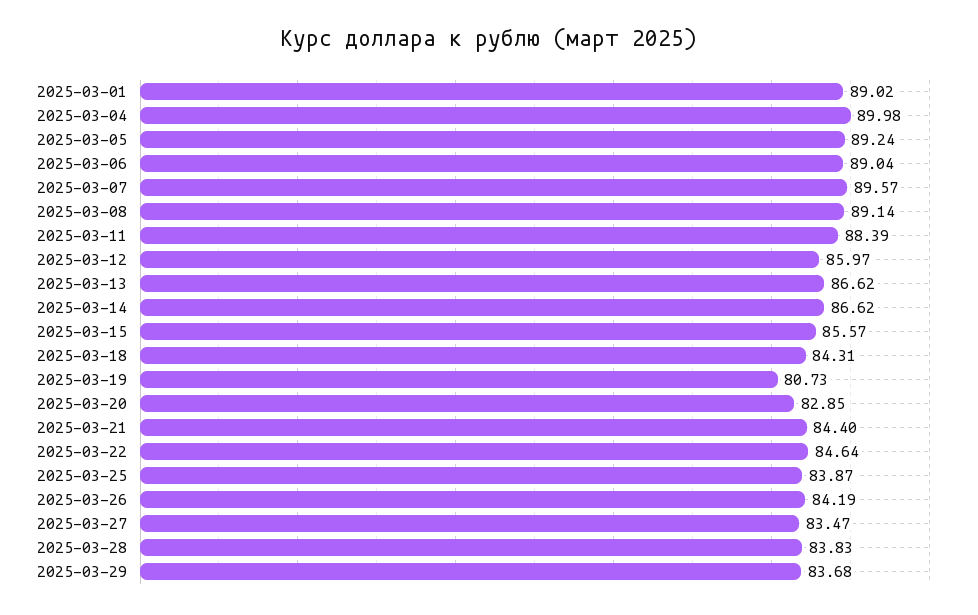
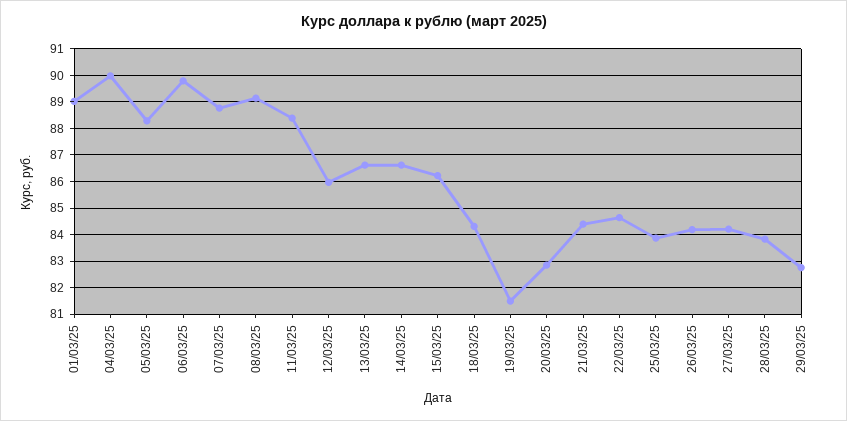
2025-03-05: 89.24 -> 88.25
2025-03-06: 89.04 -> 89.75
2025-03-07: 89.57 -> 88.75
2025-03-15: 85.57 -> 86.25
2025-03-19: 80.73 -> 81.5
2025-03-27: 83.47 -> 84.25
2025-03-29: 83.68 -> 82.75

